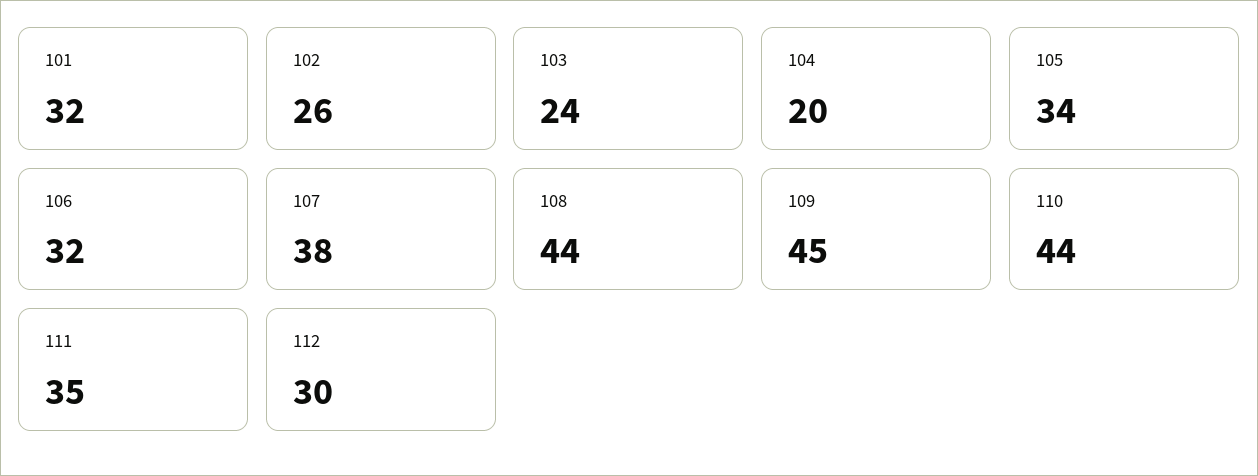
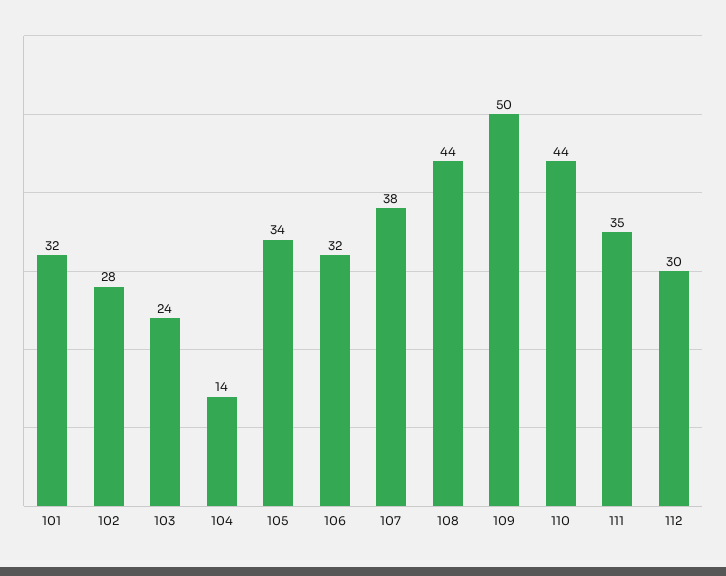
102: 26 -> 28
104: 20 -> 14
109: 45 -> 50

